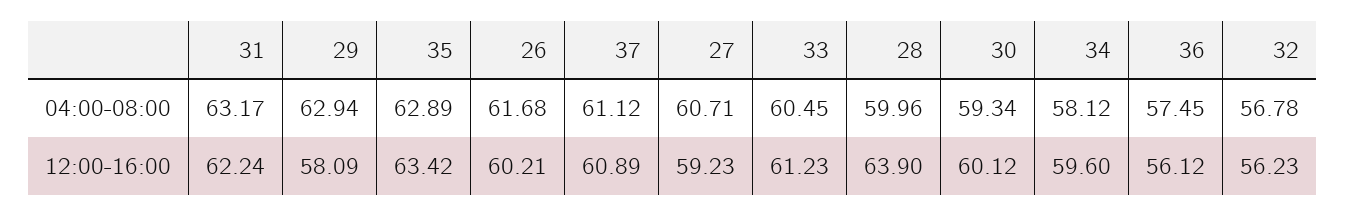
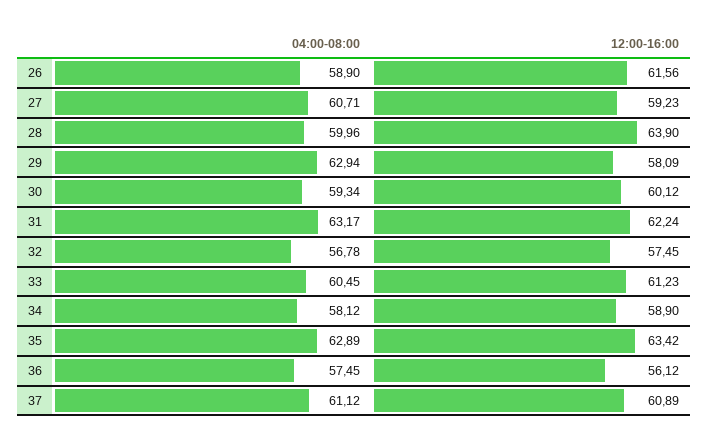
26, 04:00-08:00: 61.68 -> 58.9
26, 12:00-16:00: 60.21 -> 61.56
34, 12:00-16:00: 59.6 -> 58.9
32, 12:00-16:00: 56.23 -> 57.45

